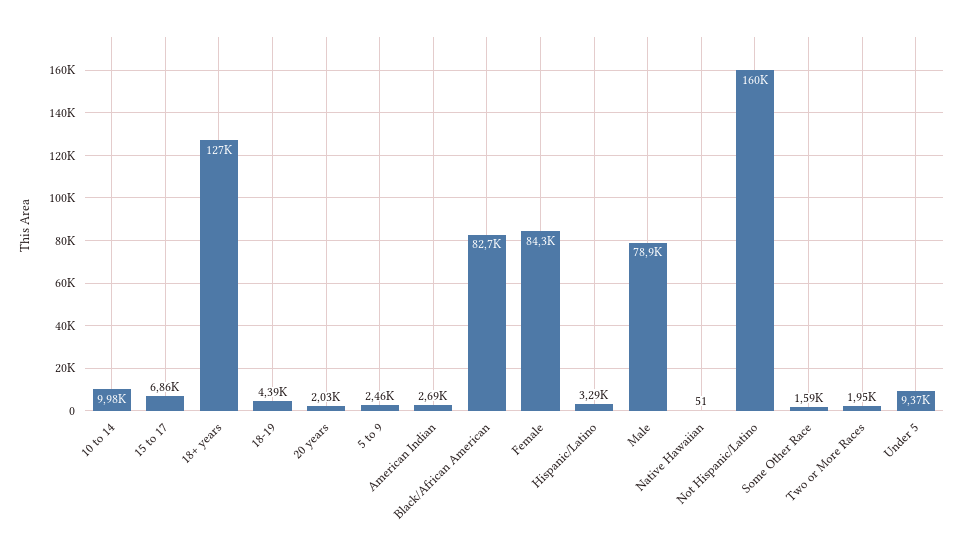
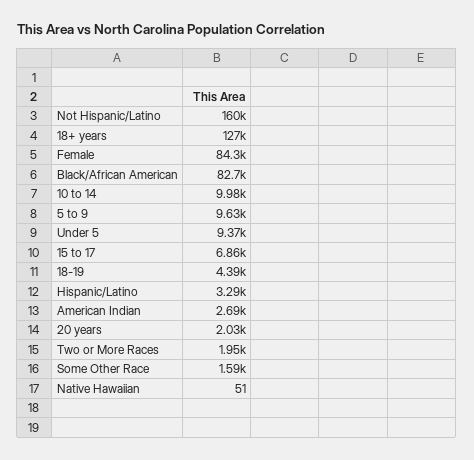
5 to 9: 2460 -> 9630
Male: 78900 -> none

